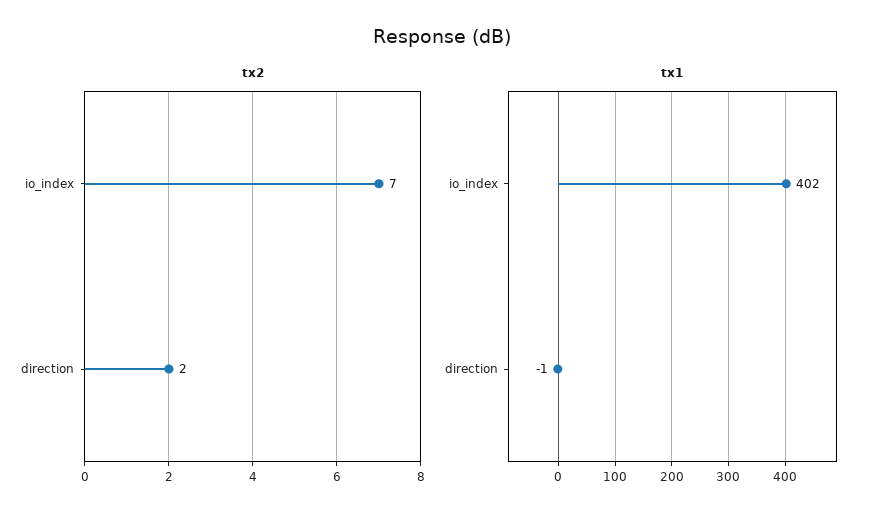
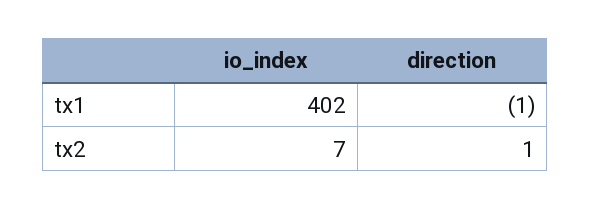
tx2, direction: 2 -> 1

